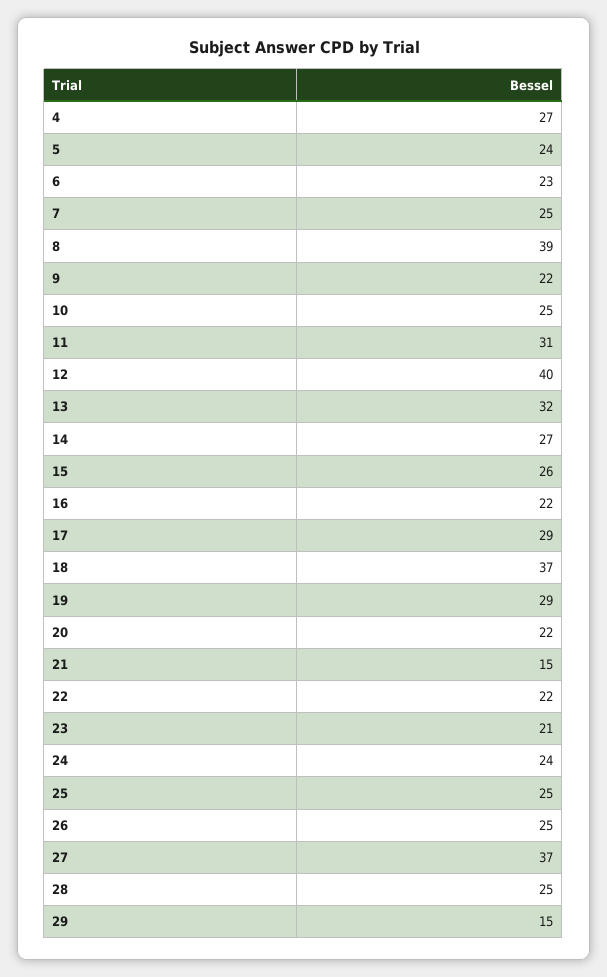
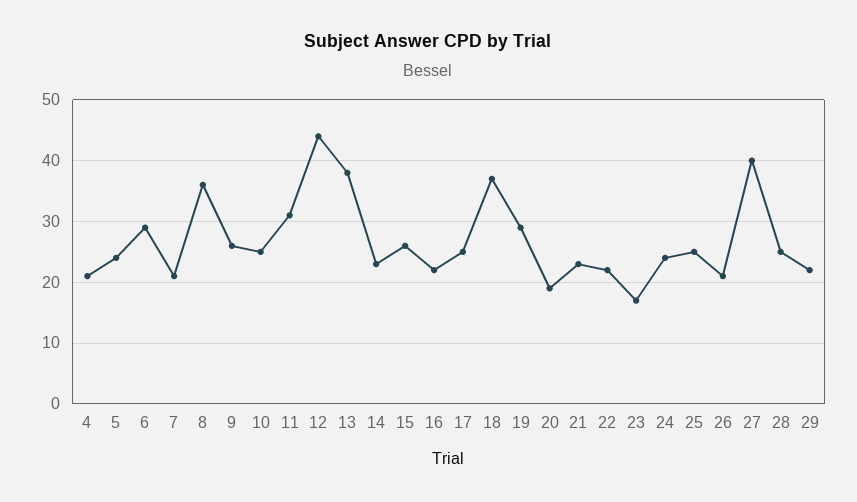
4: 27 -> 21
6: 23 -> 29
7: 25 -> 21
8: 39 -> 36
9: 22 -> 26
12: 40 -> 44
13: 32 -> 38
14: 27 -> 23
17: 29 -> 25
20: 22 -> 19
21: 15 -> 23
23: 21 -> 17
26: 25 -> 21
27: 37 -> 40
29: 15 -> 22

